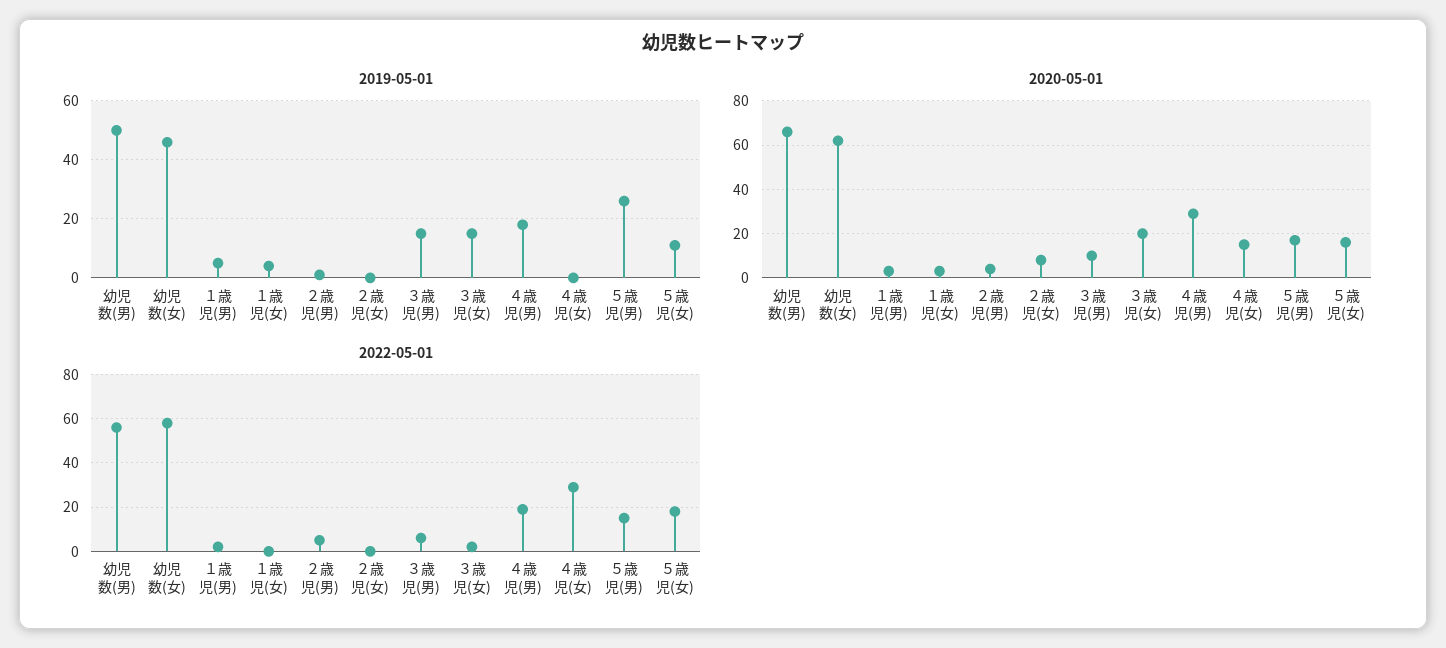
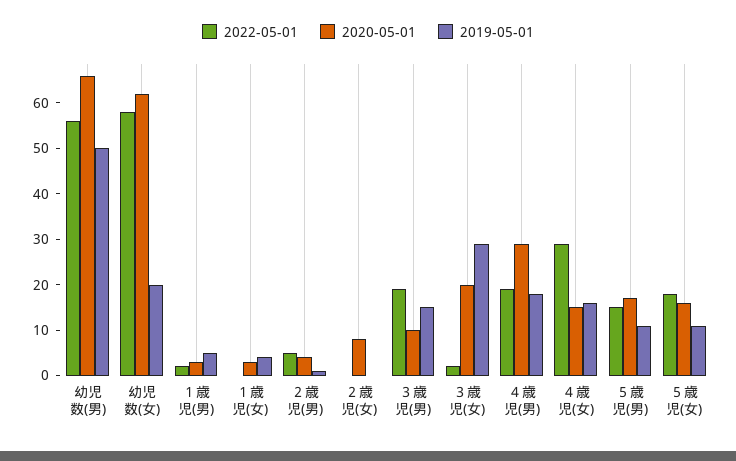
2019-05-01, 幼児数(女): 45 -> 20
2019-05-01, ３歳児(女): 15 -> 30
2019-05-01, ４歳児(女): 0 -> 15
2019-05-01, ５歳児(男): 25 -> 10
2022-05-01, ３歳児(男): 5 -> 20

